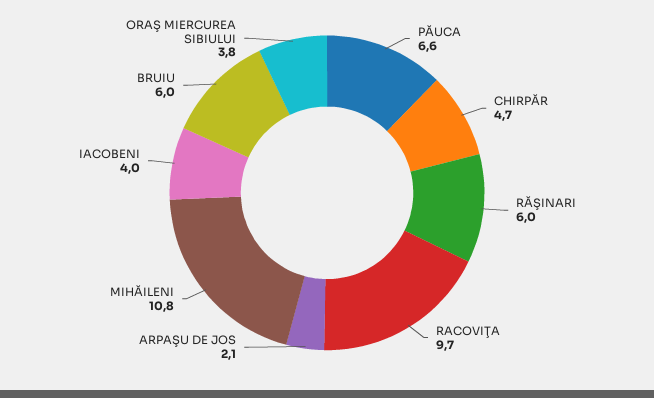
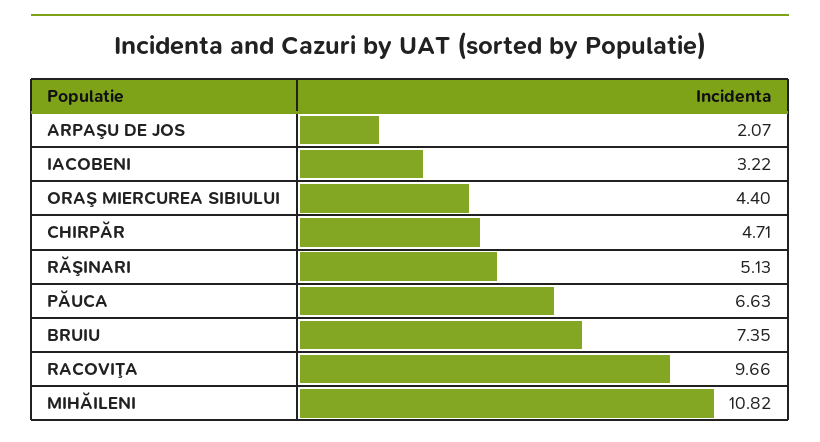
RĂŞINARI: 6 -> 5.13
IACOBENI: 4 -> 3.22
BRUIU: 6 -> 7.35
ORAŞ MIERCUREA SIBIULUI: 3.8 -> 4.4

